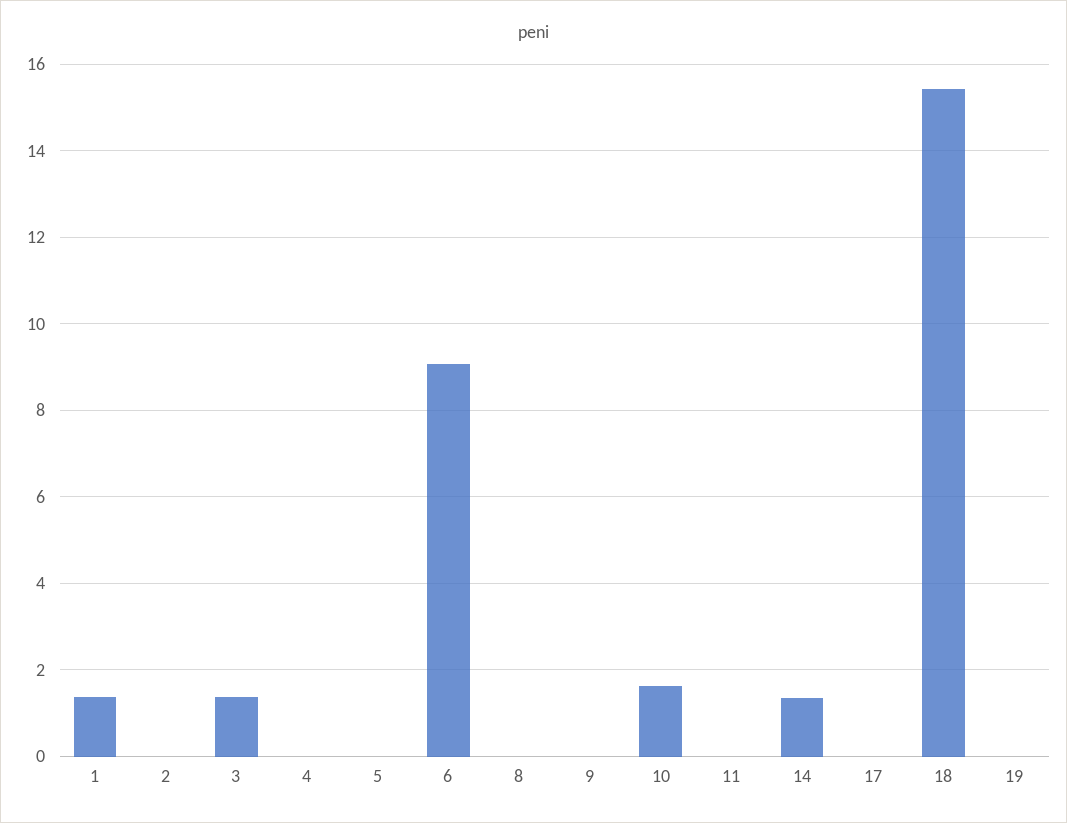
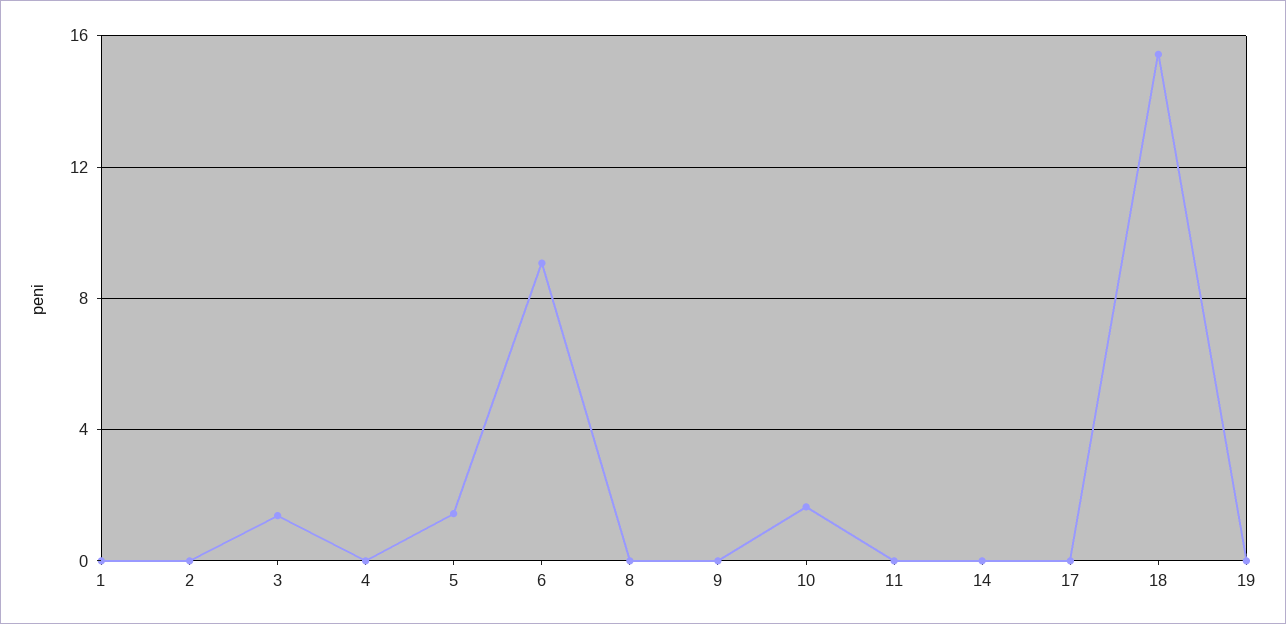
1: 1.4 -> 0
5: 0 -> 1.5
14: 1.4 -> 0

